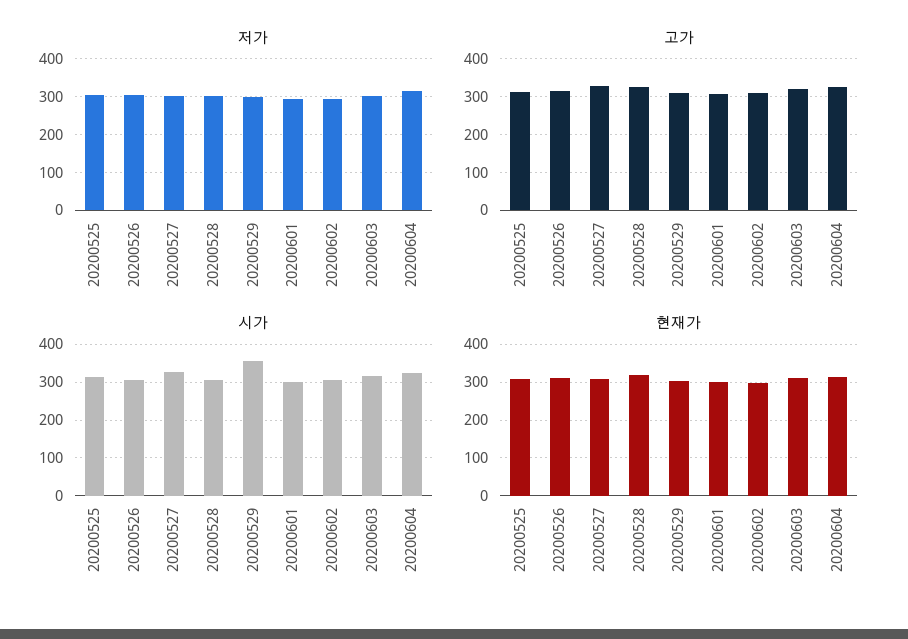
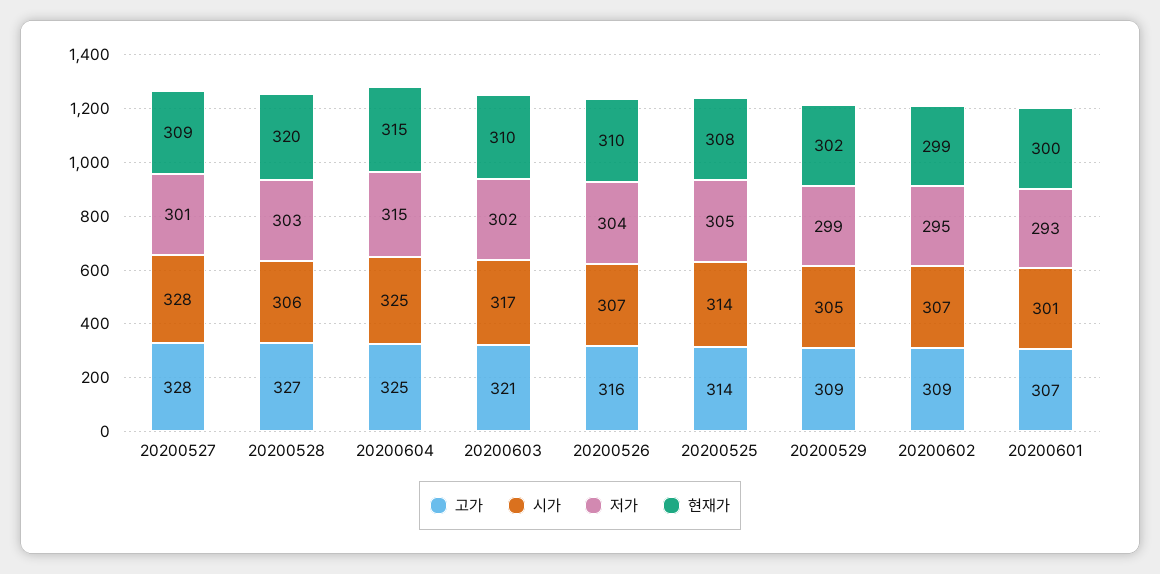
시가, 20200529: 360 -> 305

